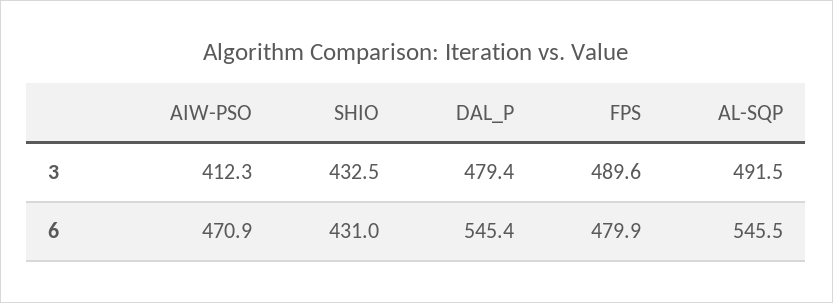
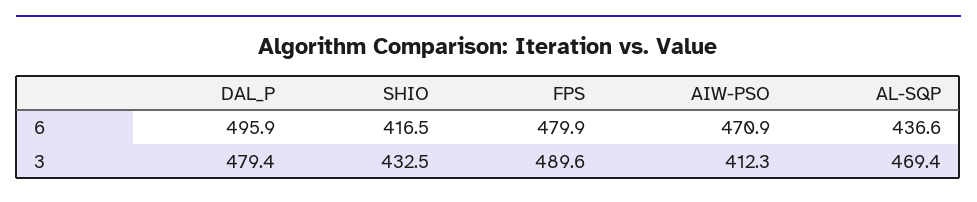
AL-SQP, 3: 491.5 -> 469.4
SHIO, 6: 431 -> 416.5
DAL_P, 6: 545.4 -> 495.9
AL-SQP, 6: 545.5 -> 436.6

